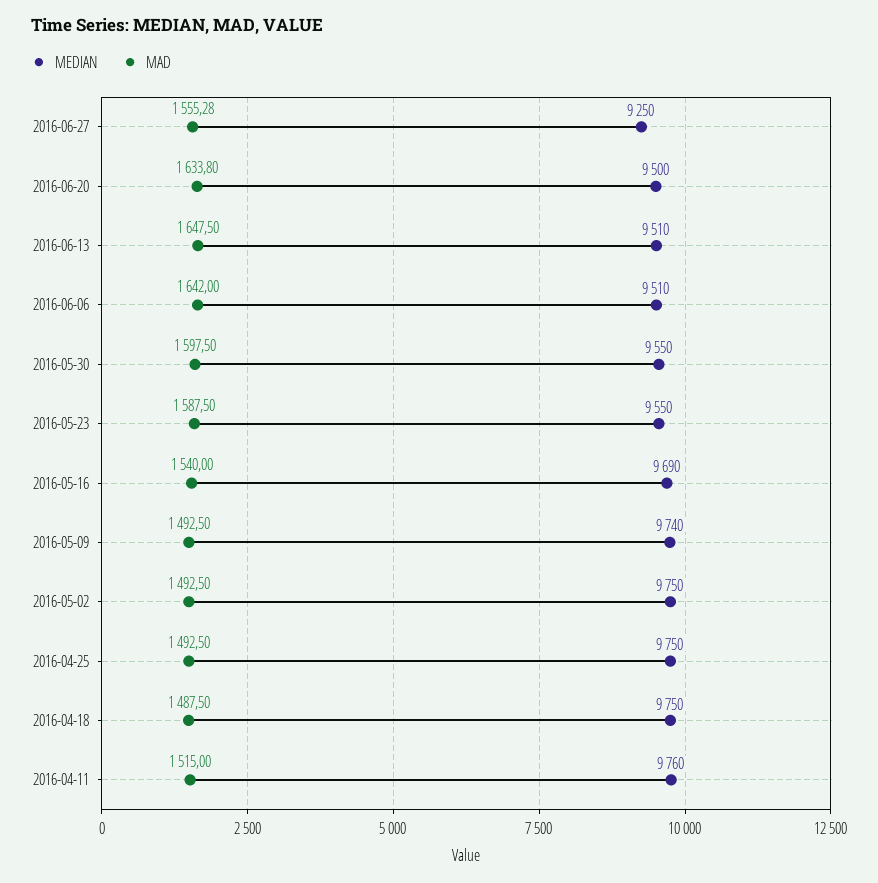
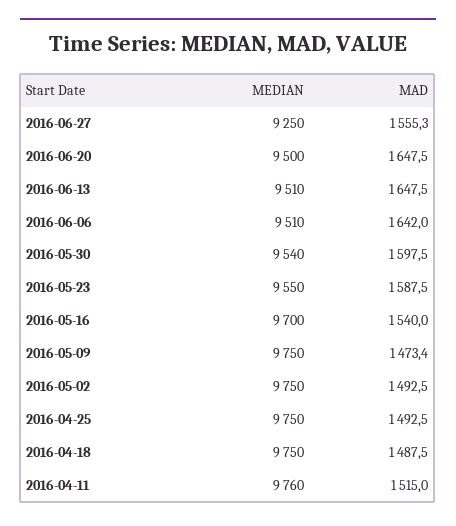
MAD, 2016-06-20: 1633.8 -> 1647.5
MEDIAN, 2016-05-30: 9550 -> 9540
MEDIAN, 2016-05-16: 9690 -> 9700
MEDIAN, 2016-05-09: 9740 -> 9750
MAD, 2016-05-09: 1492.5 -> 1473.4

